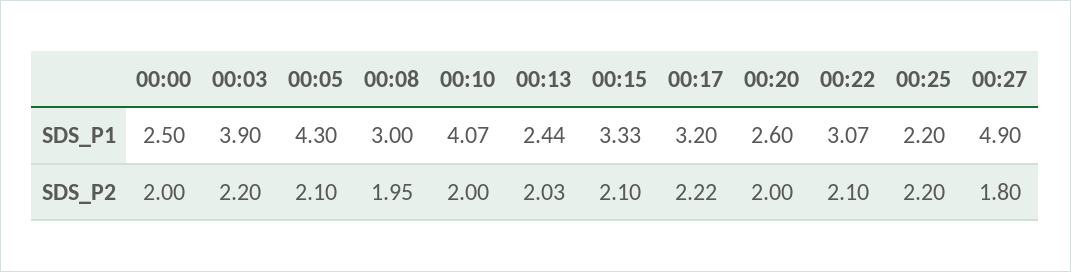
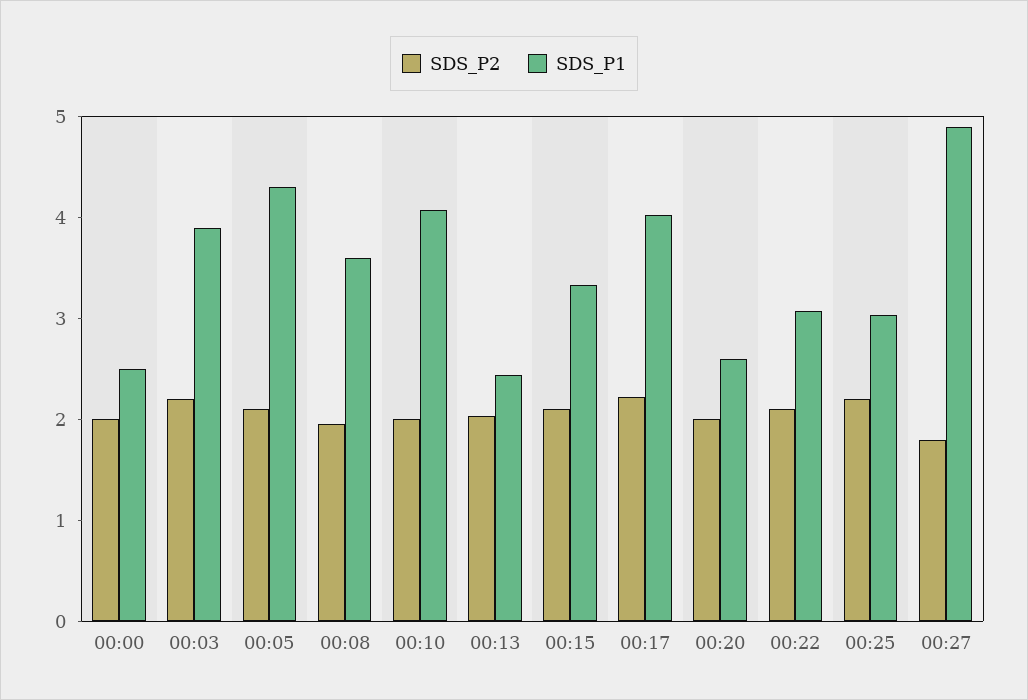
SDS_P1, 00:08: 3 -> 3.6
SDS_P1, 00:17: 3.2 -> 4
SDS_P1, 00:25: 2.2 -> 3

